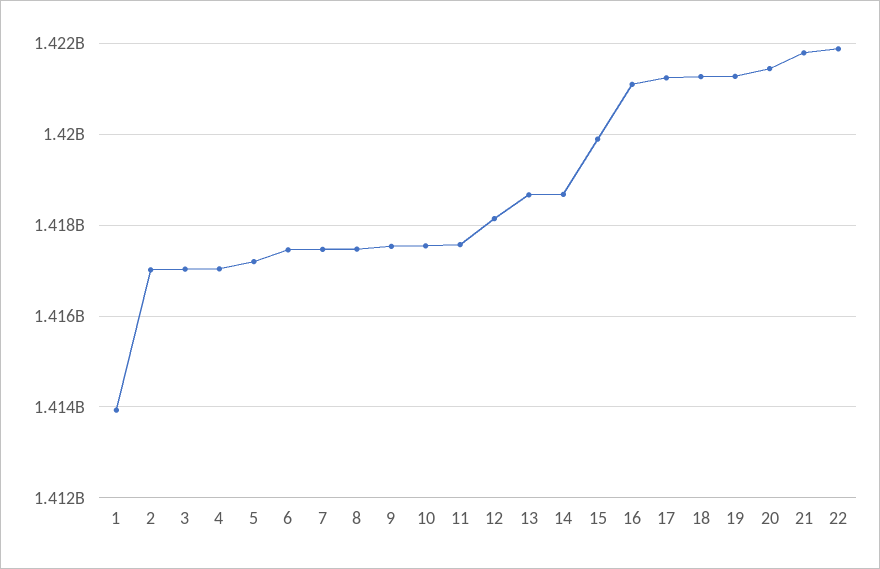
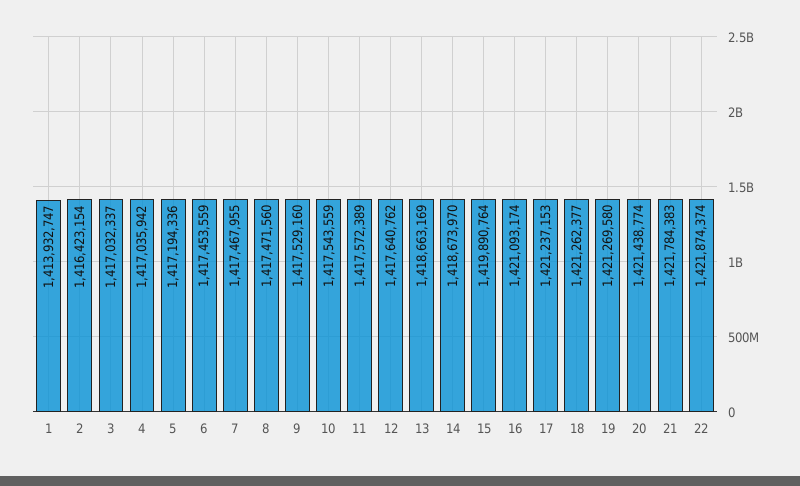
2: 1417000000 -> 1416423154
12: 1418200000 -> 1417640762

